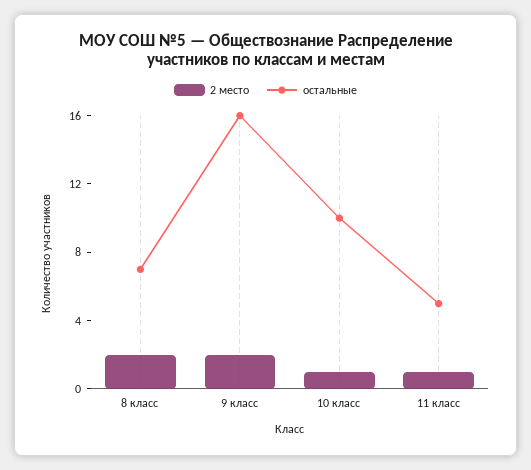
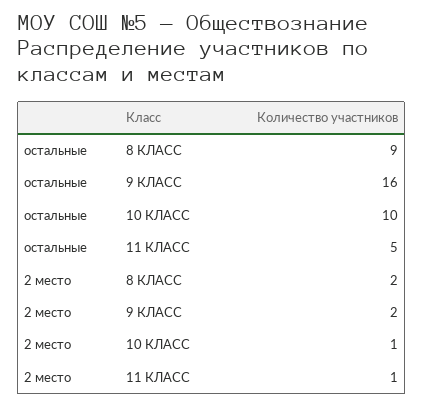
остальные, 8 класс: 7 -> 9

